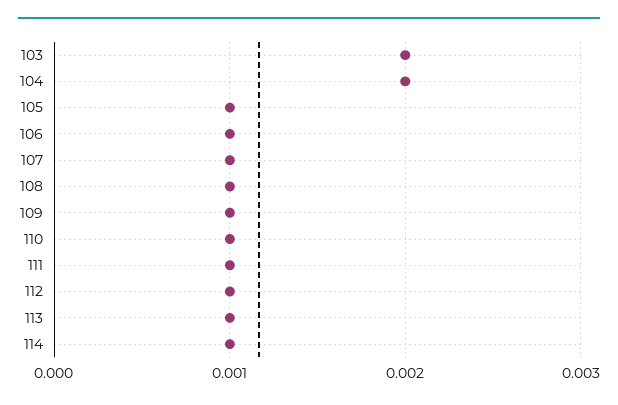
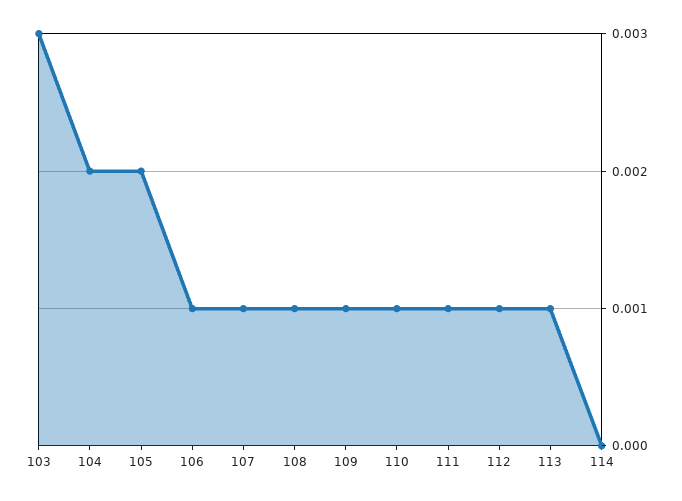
103: 0.002 -> 0.003
105: 0.001 -> 0.002
114: 0.001 -> 0

